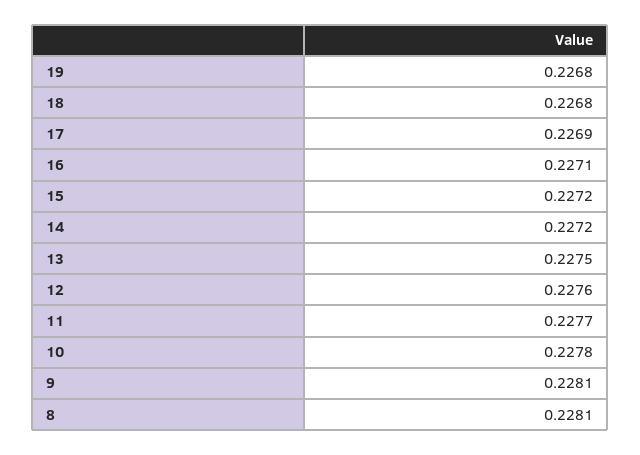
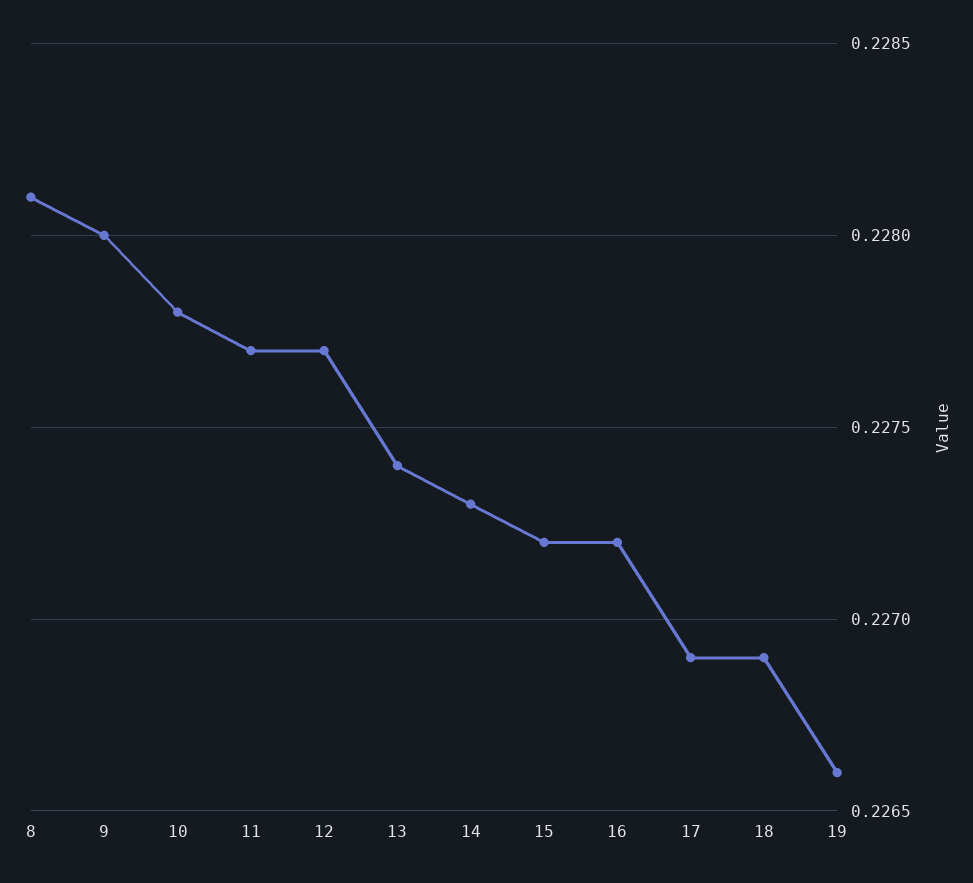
19: 0.2268 -> 0.2266
18: 0.2268 -> 0.2269
16: 0.2271 -> 0.2272
14: 0.2272 -> 0.2273
13: 0.2275 -> 0.2274
12: 0.2276 -> 0.2277
9: 0.2281 -> 0.228

